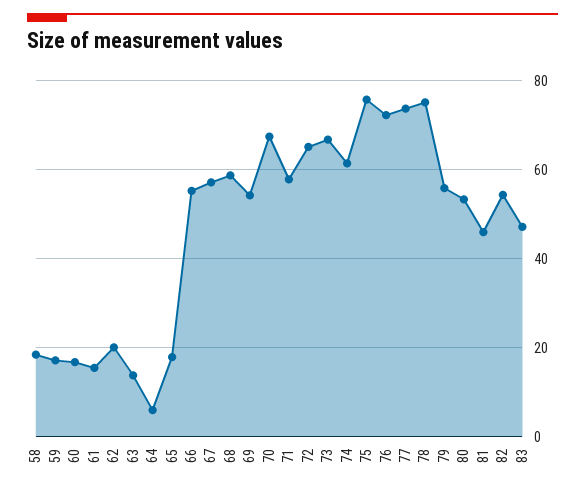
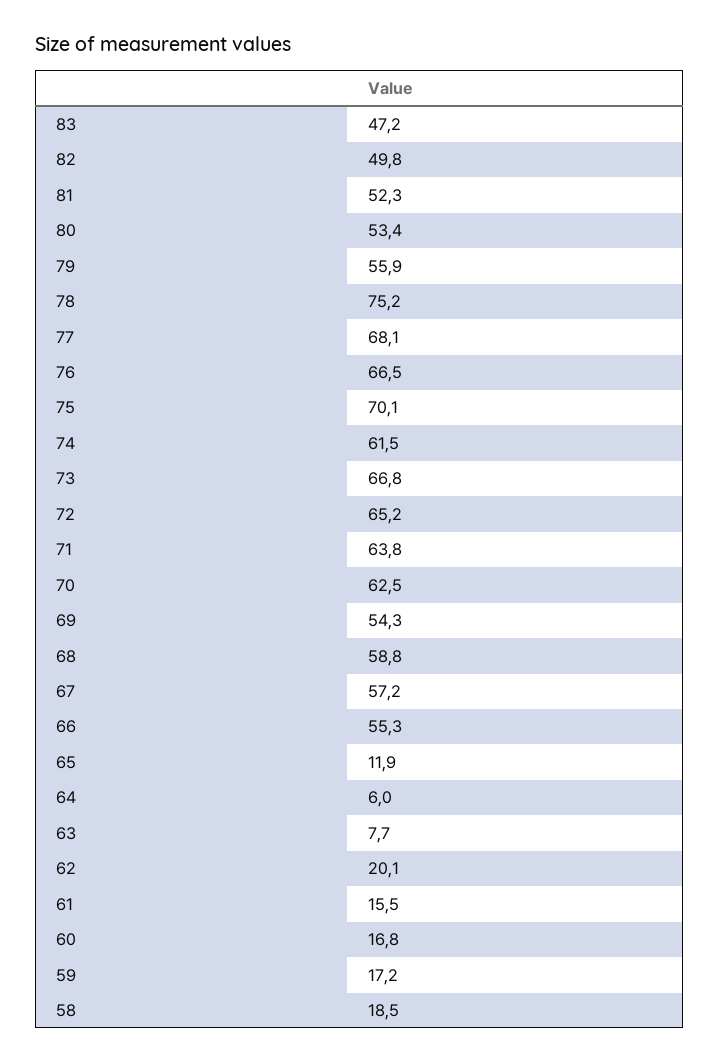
63: 14 -> 7.7
65: 18 -> 11.9
70: 68 -> 62.5
71: 58 -> 63.8
75: 76 -> 70.1
76: 72 -> 66.5
77: 74 -> 68.1
81: 46 -> 52.3
82: 54 -> 49.8

